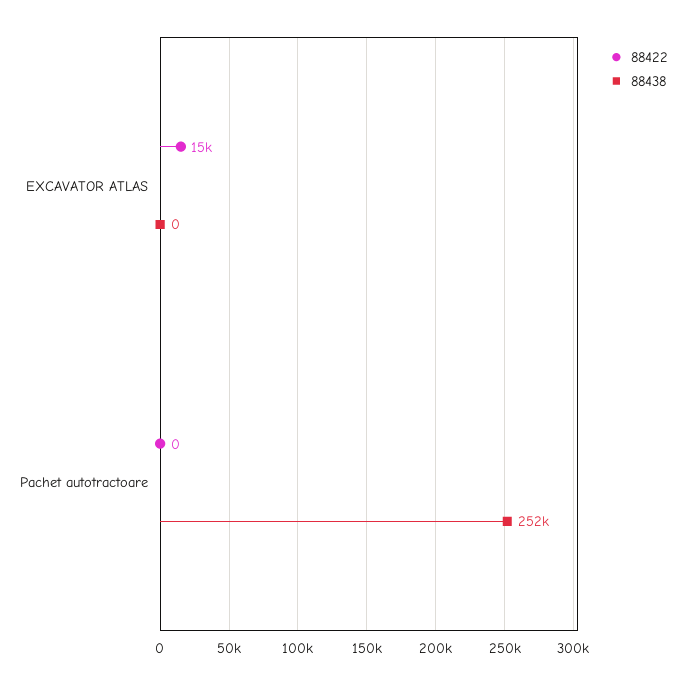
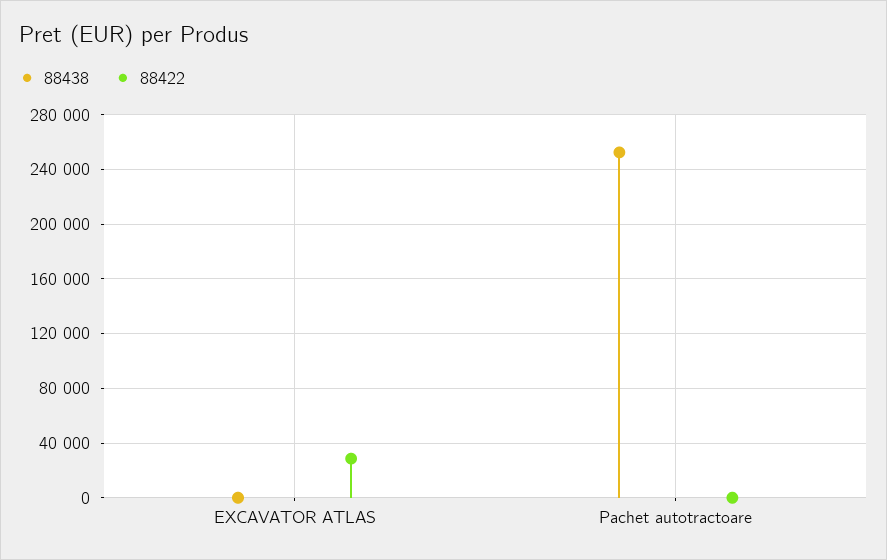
88422, EXCAVATOR ATLAS: 15000 -> 30000

